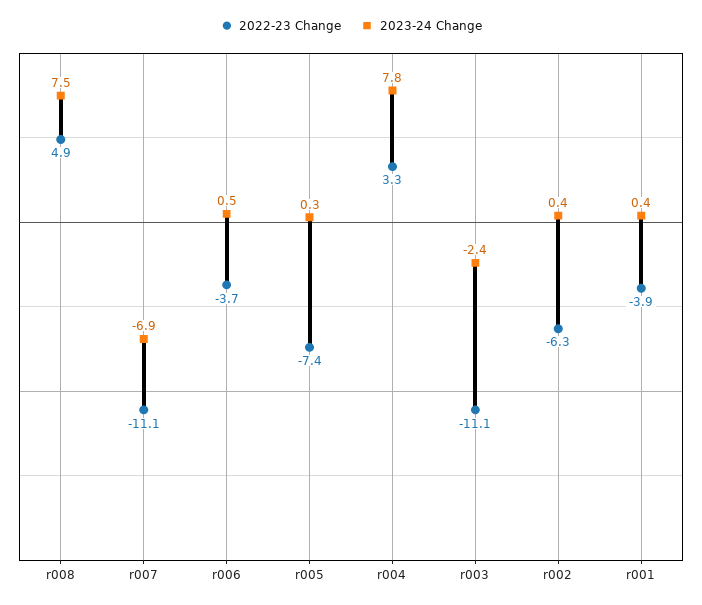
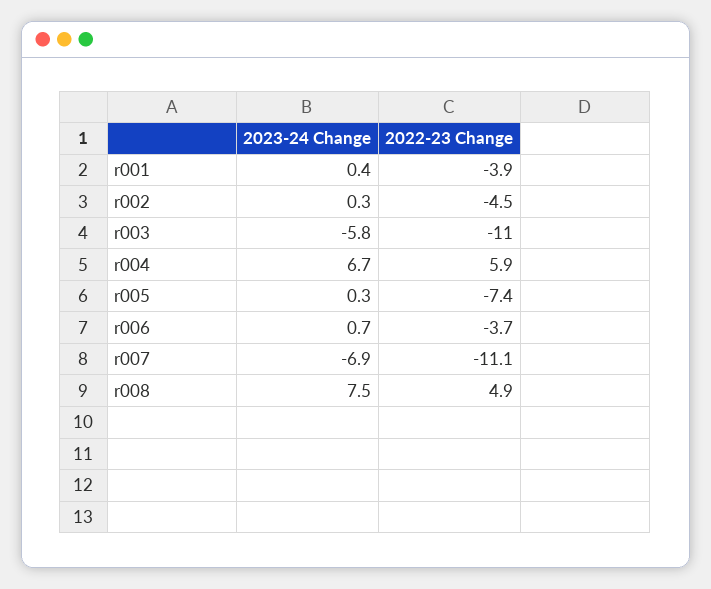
2023-24 Change, r006: 0.5 -> 0.7
2022-23 Change, r004: 3.3 -> 5.9
2023-24 Change, r004: 7.8 -> 6.7
2022-23 Change, r003: -11.1 -> -11
2023-24 Change, r003: -2.4 -> -5.8
2022-23 Change, r002: -6.3 -> -4.5
2023-24 Change, r002: 0.4 -> 0.3

